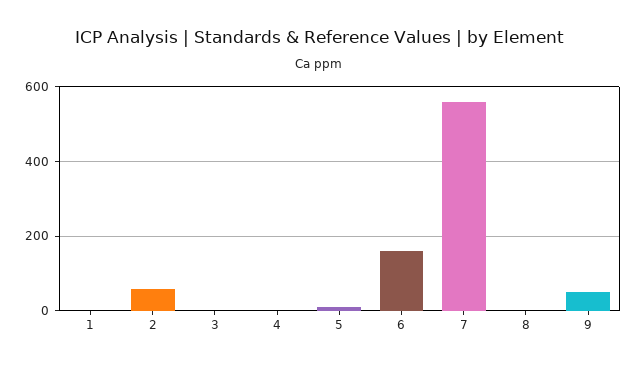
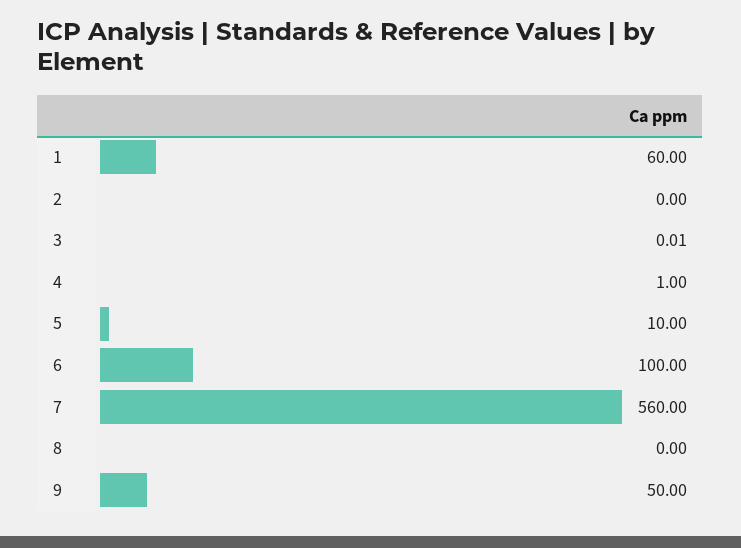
1: 0 -> 60
2: 60 -> 0
6: 160 -> 100

